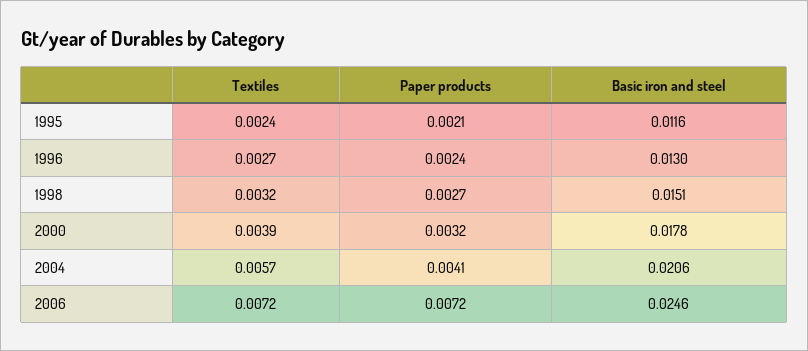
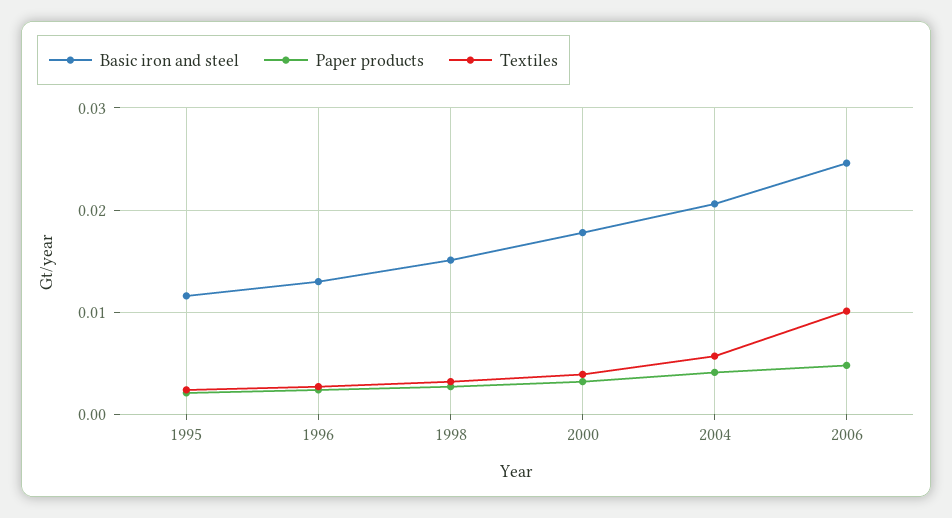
Textiles, 2006: 0.0072 -> 0.01
Paper products, 2006: 0.0072 -> 0.005

